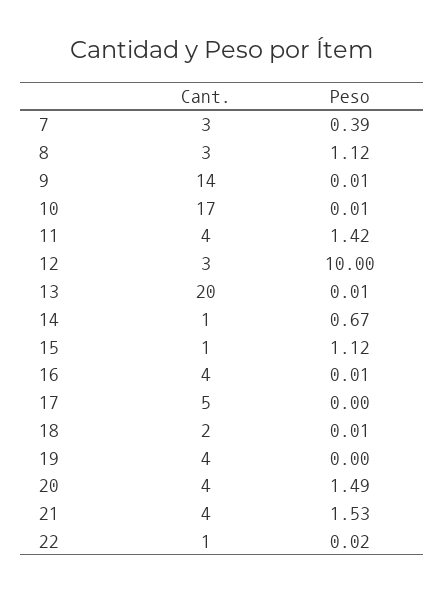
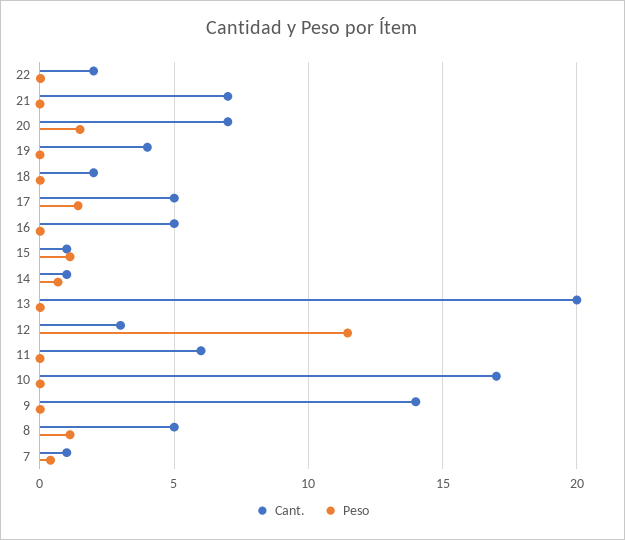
Cant., 7: 3 -> 1
Cant., 8: 3 -> 5
Cant., 11: 4 -> 6
Peso, 11: 1.42 -> 0
Peso, 12: 10 -> 11.5
Cant., 16: 4 -> 5
Peso, 17: 0 -> 1.5
Cant., 20: 4 -> 7
Cant., 21: 4 -> 7
Peso, 21: 1.53 -> 0
Cant., 22: 1 -> 2

